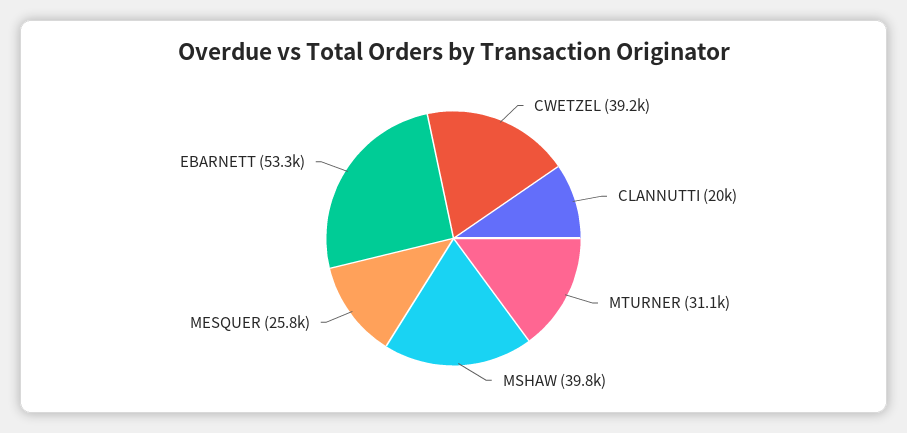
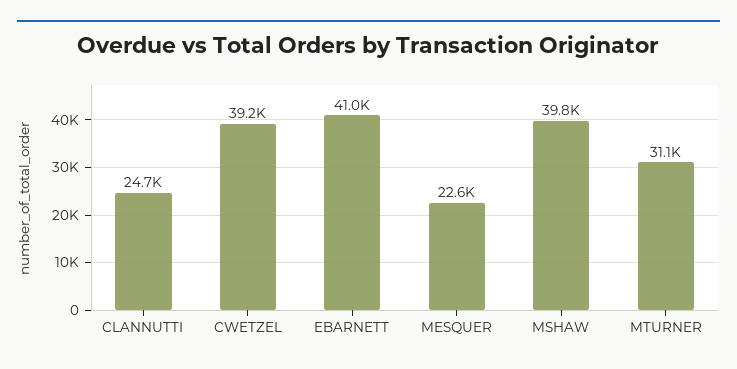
CLANNUTTI: 20000 -> 24700
MESQUER: 25800 -> 22600
EBARNETT: 53300 -> 41000

